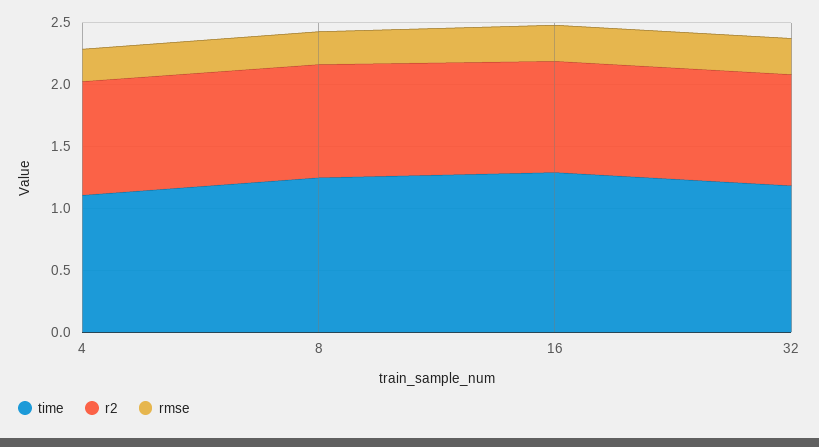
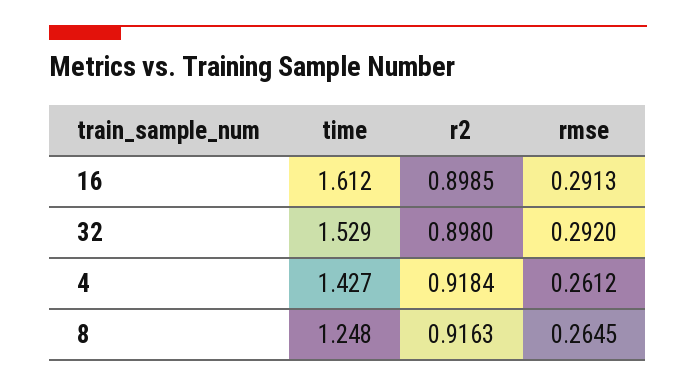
time, 4: 1.1 -> 1.427
time, 16: 1.3 -> 1.612
time, 32: 1.2 -> 1.529

